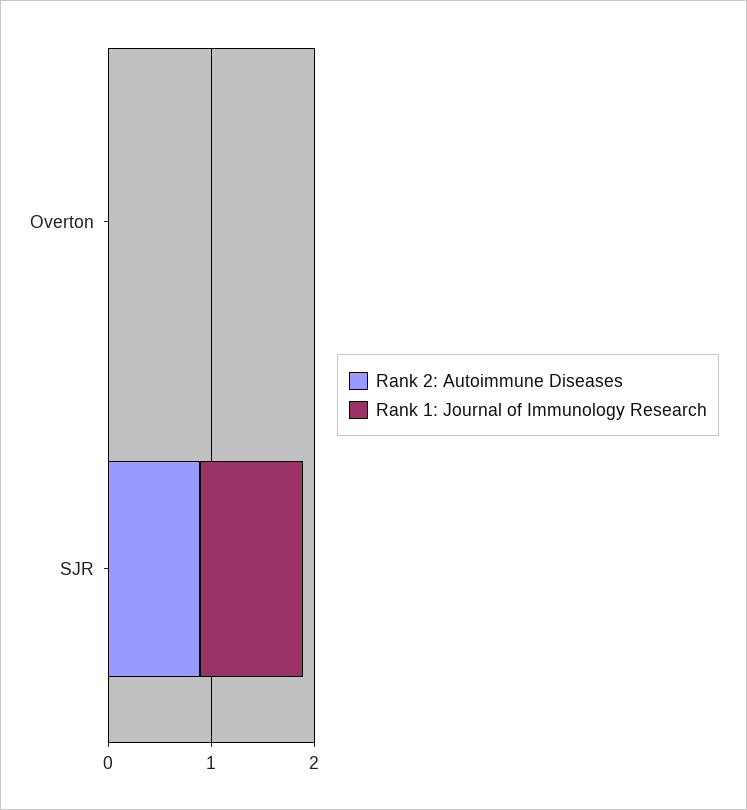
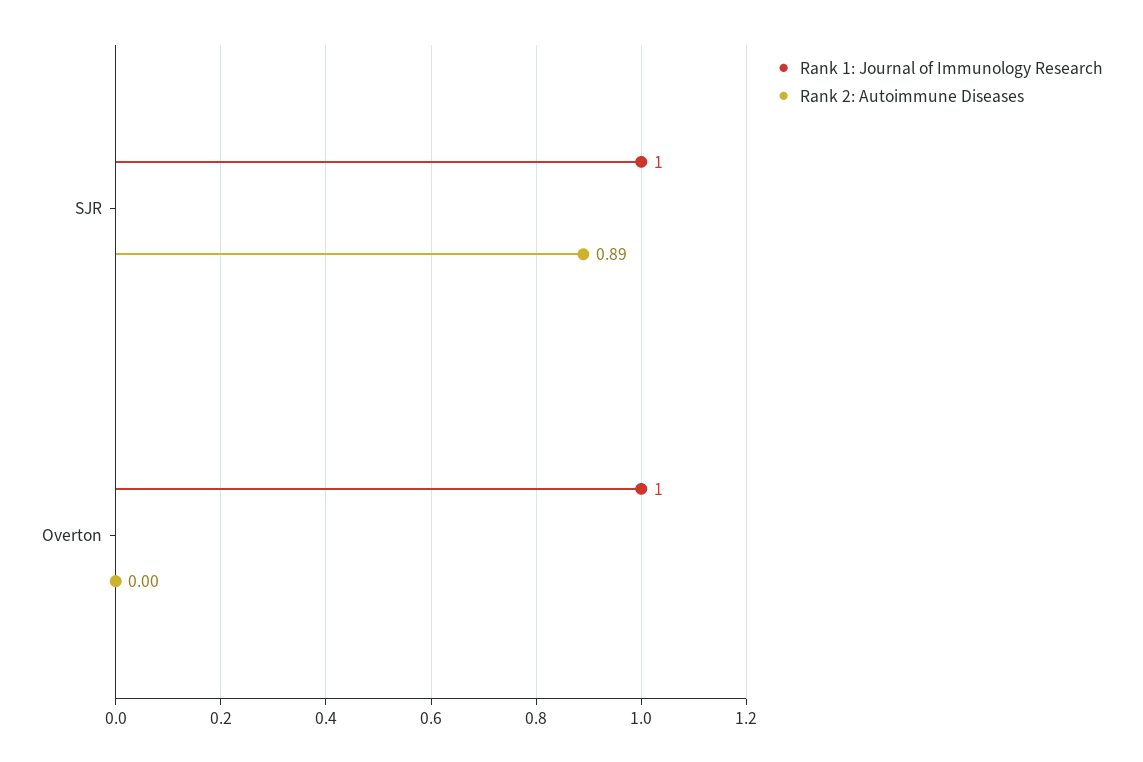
Rank 1: Journal of Immunology Research, Overton: 0 -> 1

